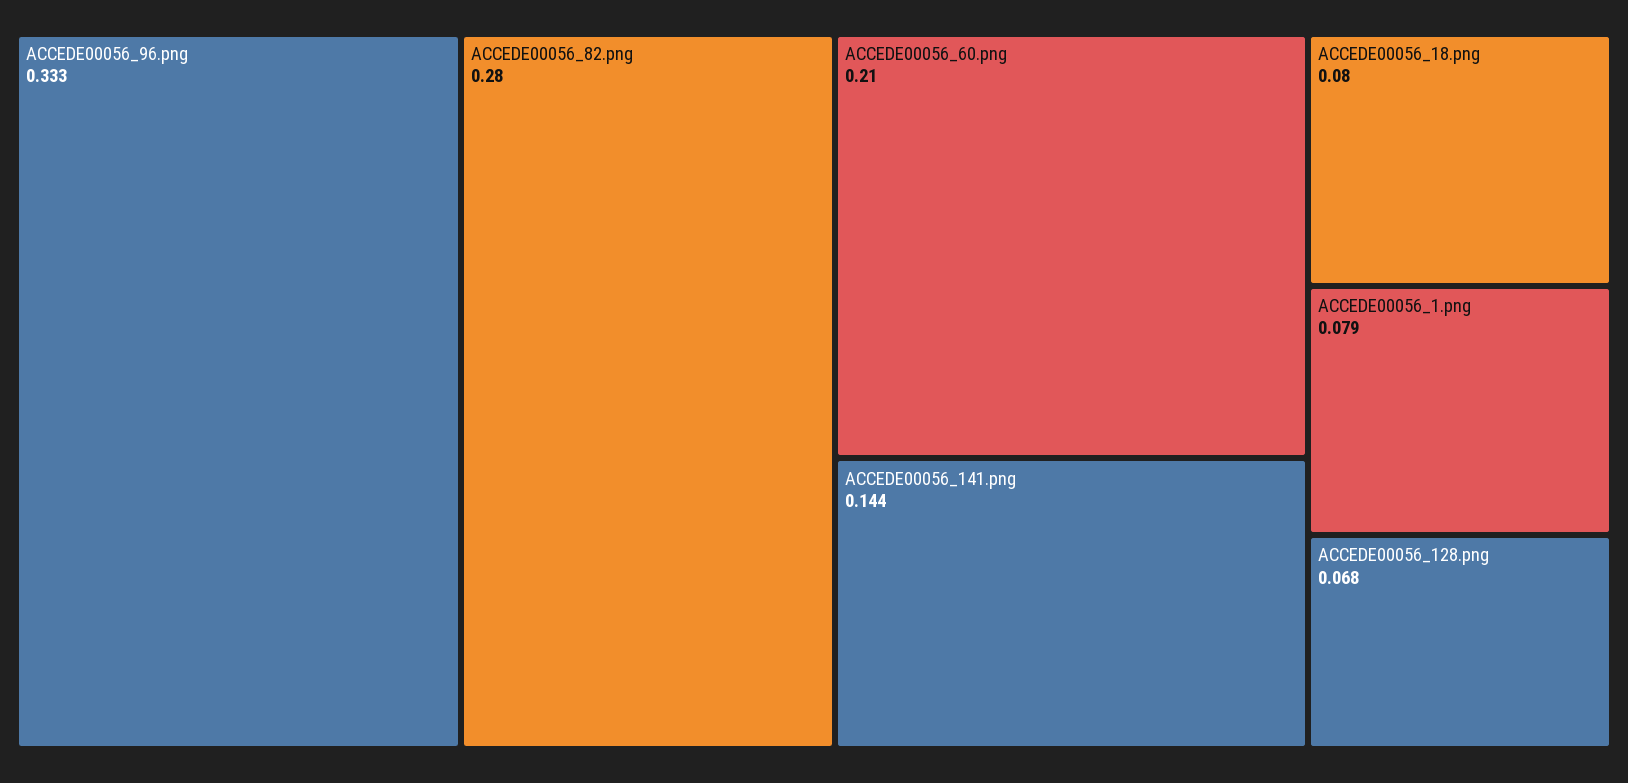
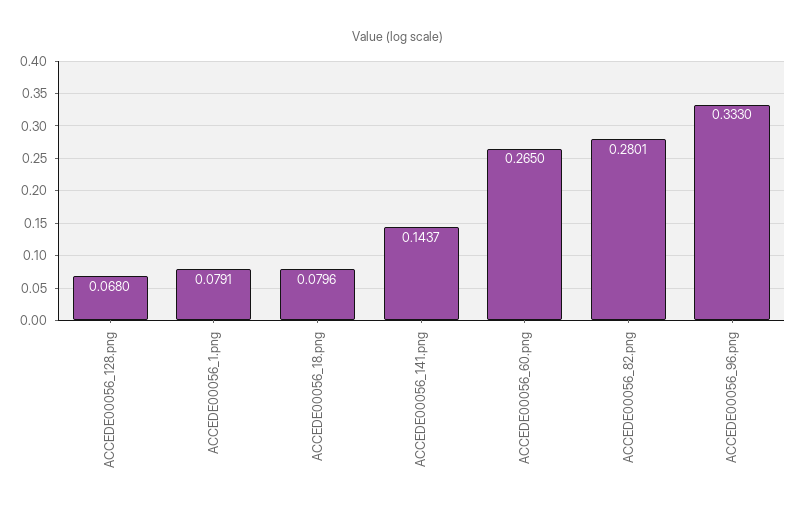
ACCEDE00056_60.png: 0.21 -> 0.265

